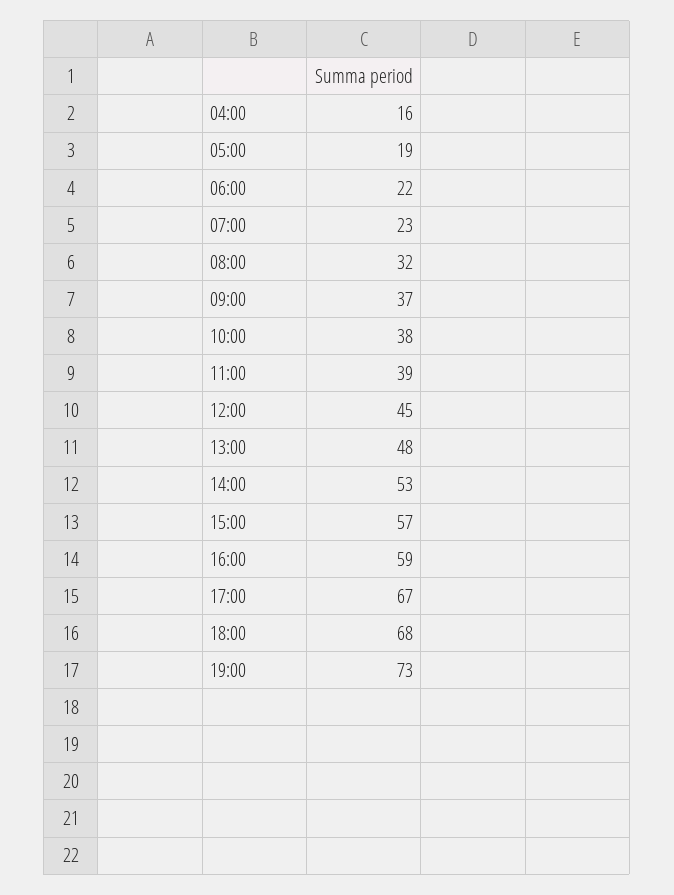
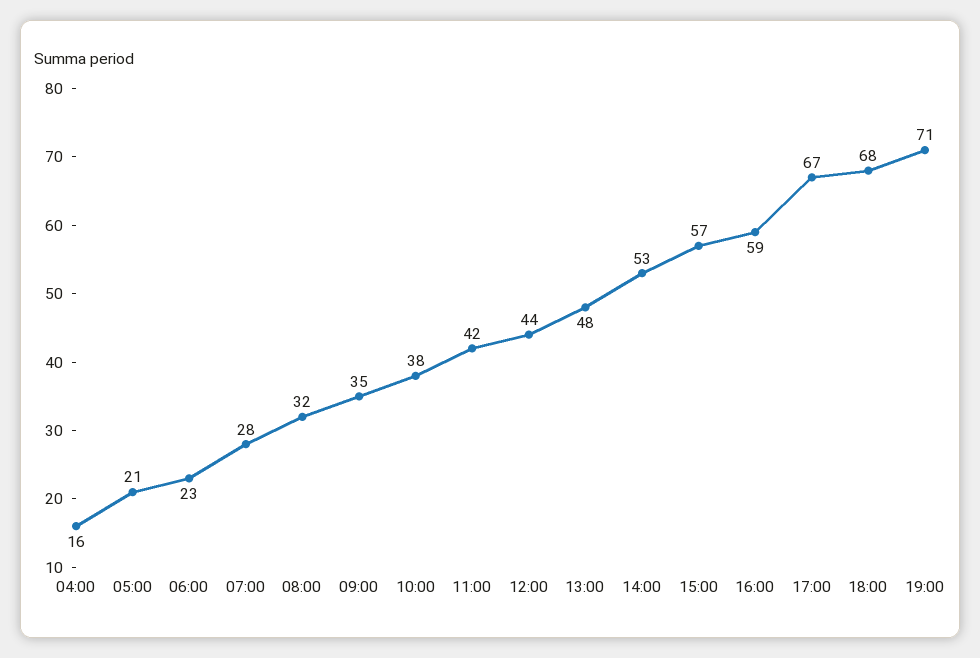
05:00: 19 -> 21
06:00: 22 -> 23
07:00: 23 -> 28
09:00: 37 -> 35
11:00: 39 -> 42
12:00: 45 -> 44
19:00: 73 -> 71

